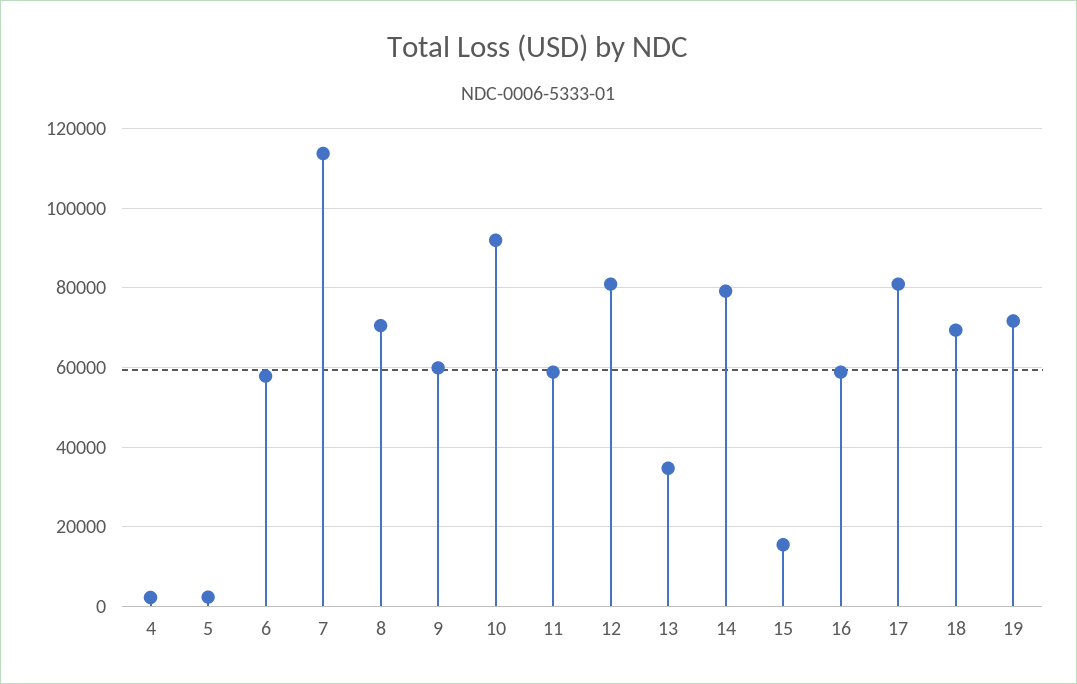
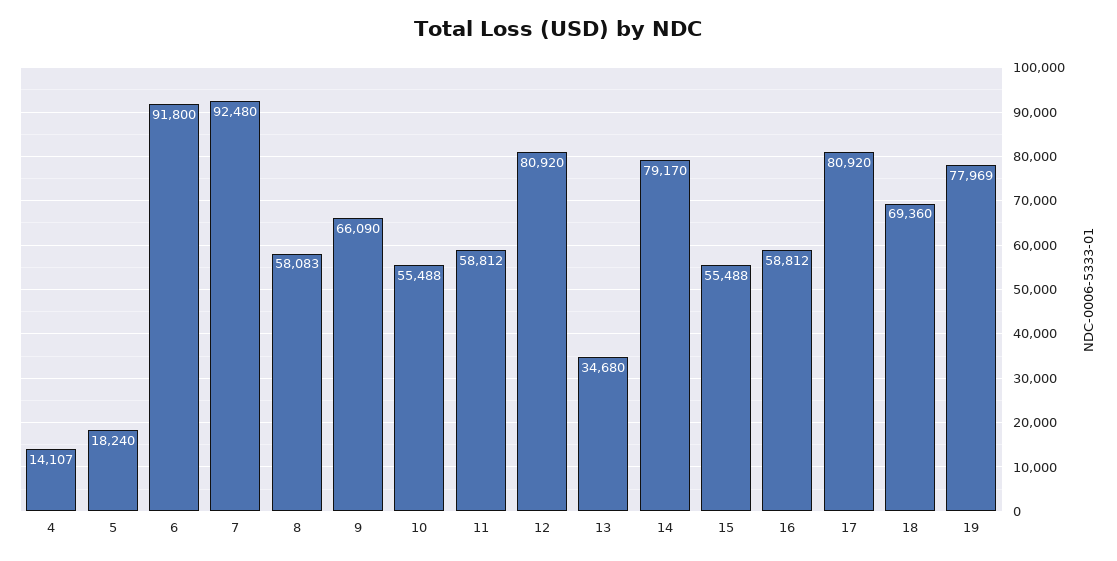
4: 2000 -> 14107
5: 2000 -> 18240
6: 58000 -> 91800
7: 114000 -> 92480
8: 70000 -> 58083
9: 60000 -> 66090
10: 92000 -> 55488
15: 16000 -> 55488
19: 72000 -> 77969

